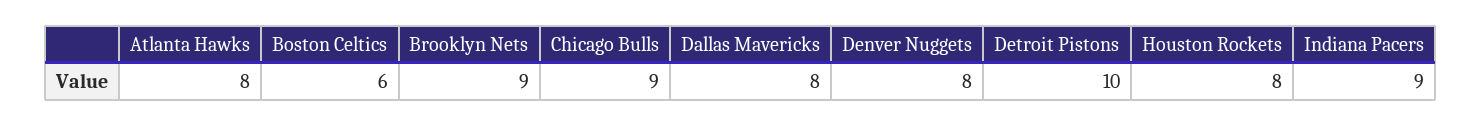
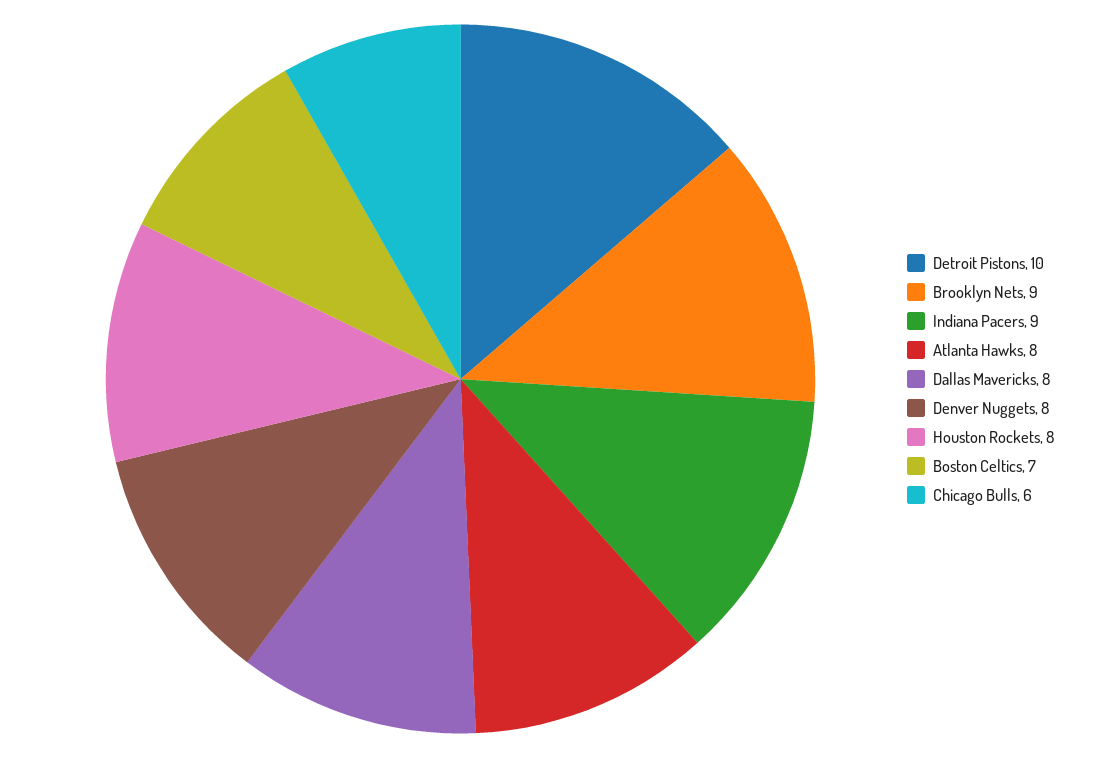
Boston Celtics: 6 -> 7
Chicago Bulls: 9 -> 6

